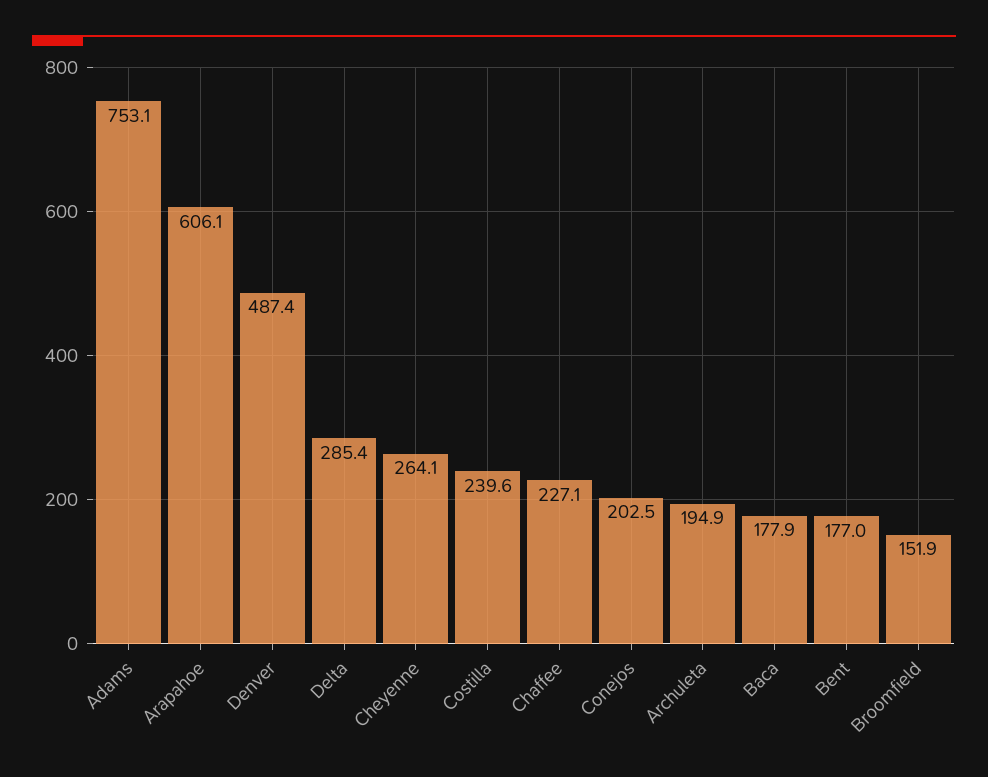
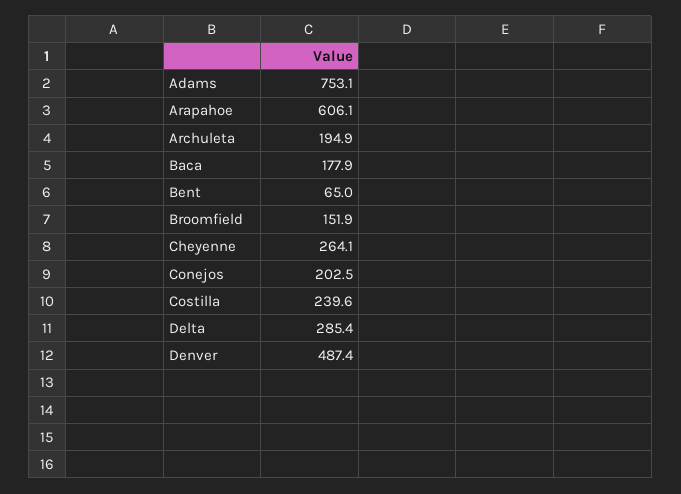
Chaffee: 227.1 -> none
Bent: 177 -> 65

